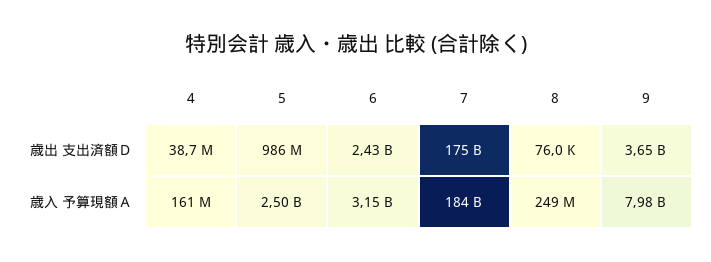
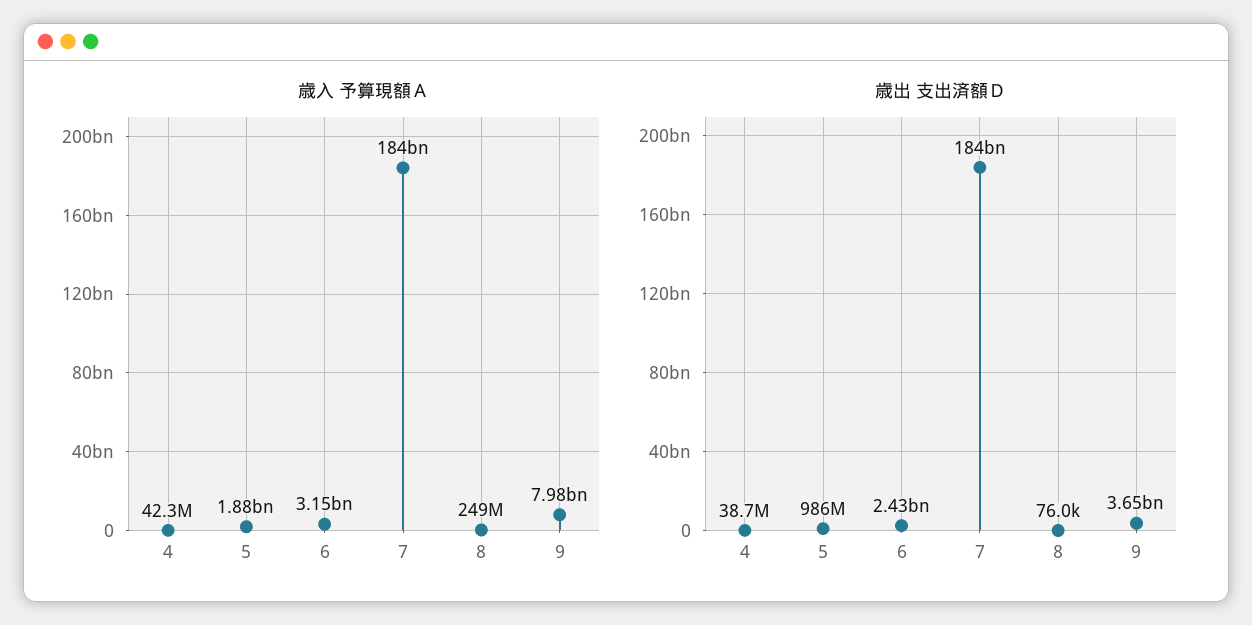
歳出 支出済額Ｄ, 7: 175000000000 -> 184000000000
歳入 予算現額Ａ, 4: 161000000 -> 42300000
歳入 予算現額Ａ, 5: 2500000000 -> 1880000000

